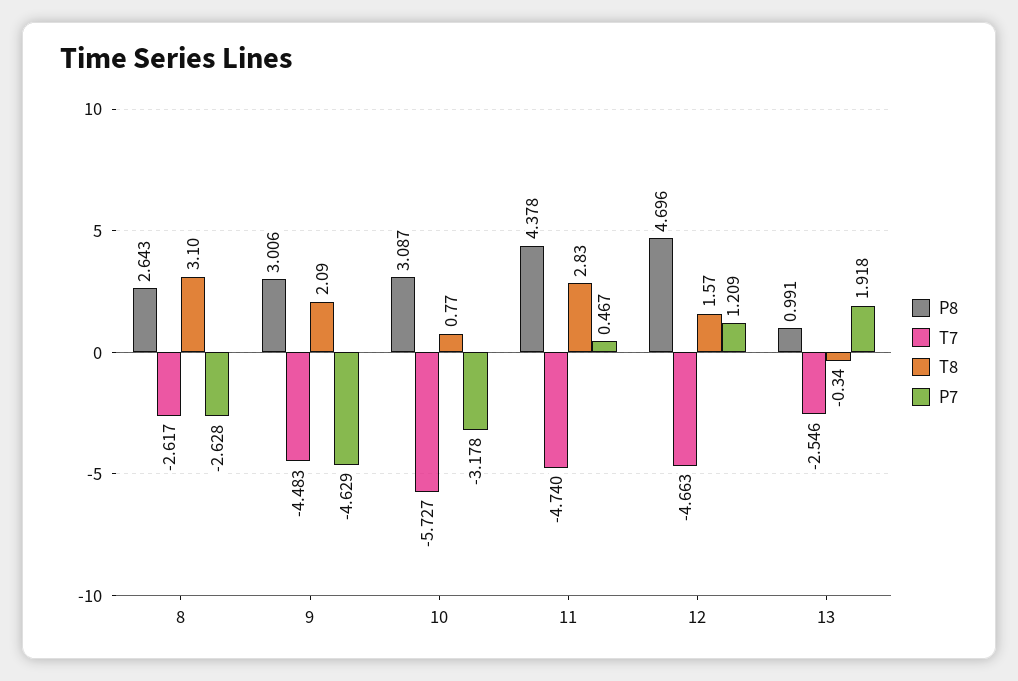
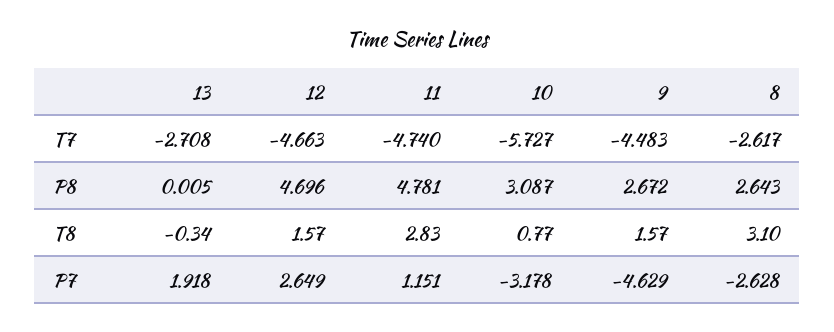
P8, 9: 3.006 -> 2.672
T8, 9: 2.09 -> 1.57
P8, 11: 4.378 -> 4.781
P7, 11: 0.467 -> 1.151
P7, 12: 1.209 -> 2.649
P8, 13: 0.991 -> 0.005
T7, 13: -2.546 -> -2.708

